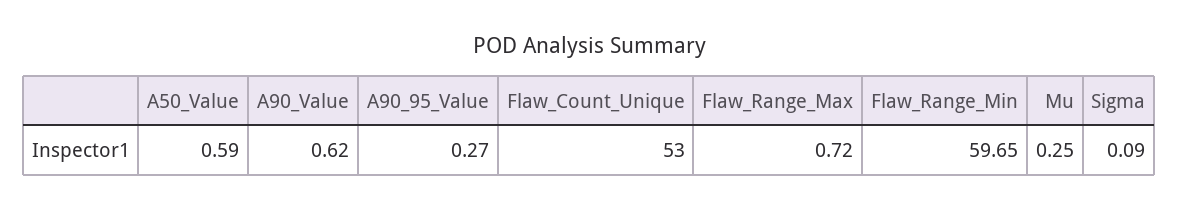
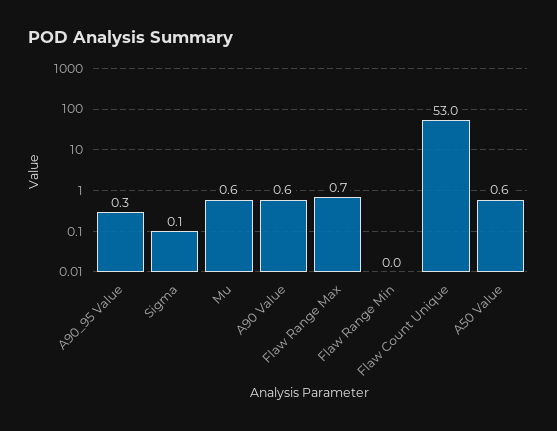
Flaw_Range_Min: 59.65 -> 0
Mu: 0.25 -> 0.6

